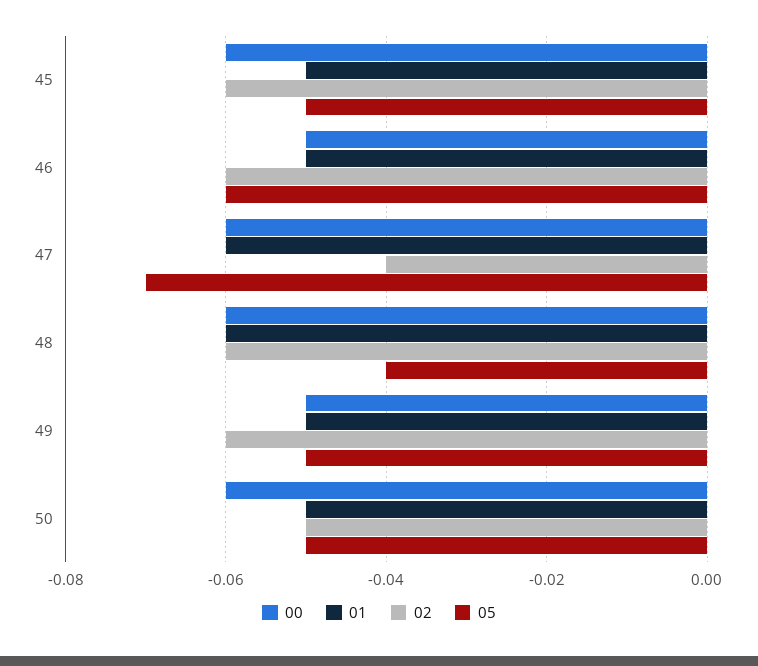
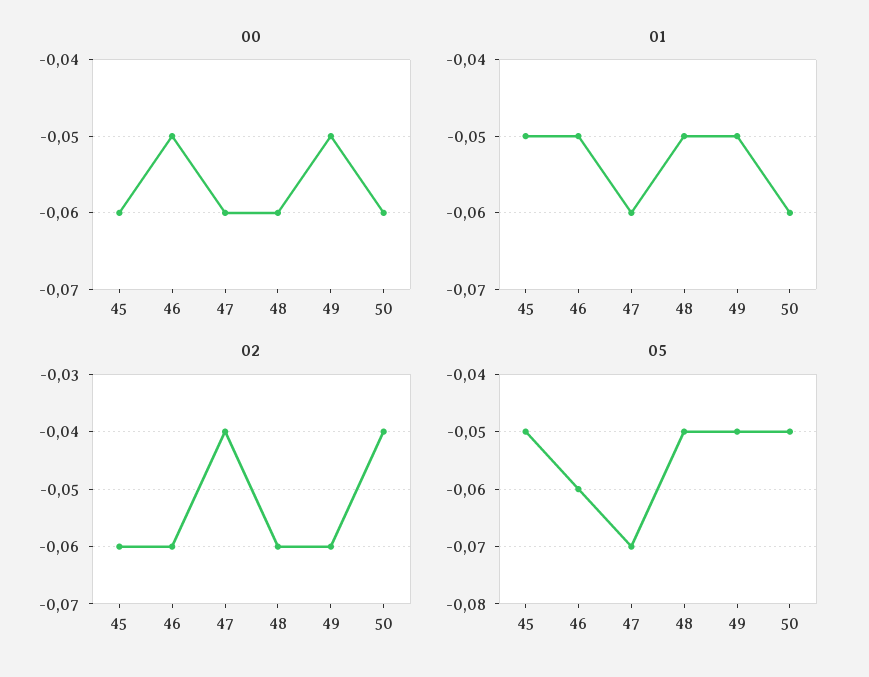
01, 48: -0.06 -> -0.05
05, 48: -0.04 -> -0.05
01, 50: -0.05 -> -0.06
02, 50: -0.05 -> -0.04

